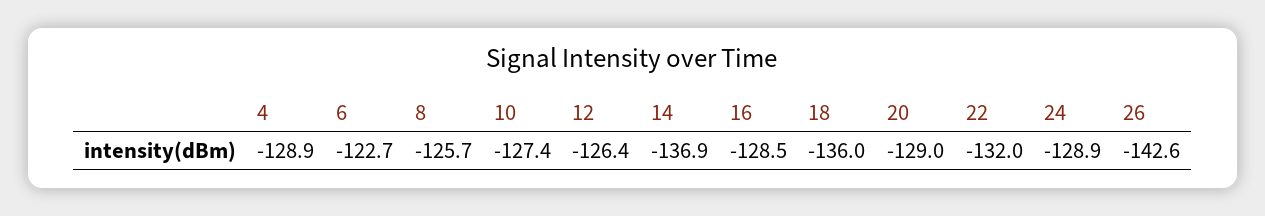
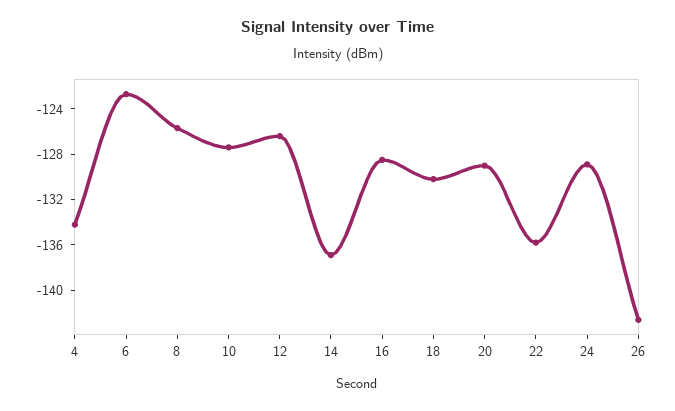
4: -128.9 -> -134
18: -136 -> -130
22: -132 -> -136

